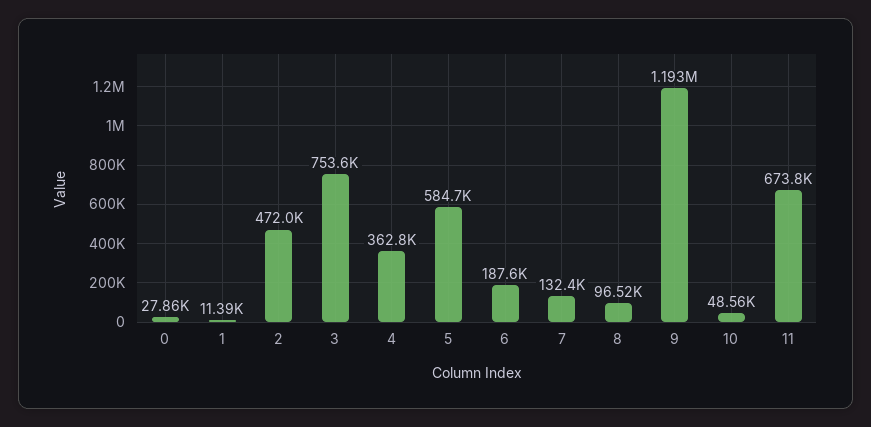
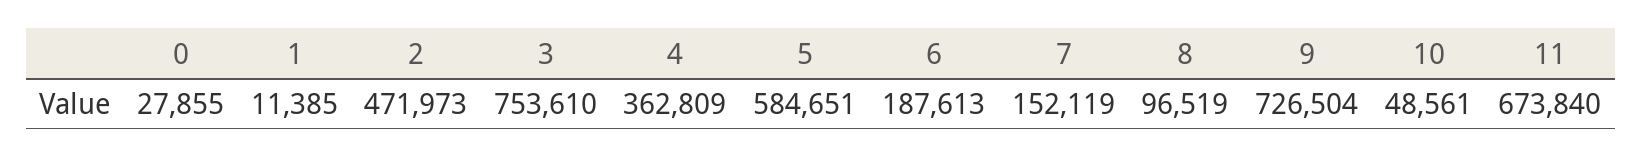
7: 132400 -> 152119
9: 1193000 -> 726504

